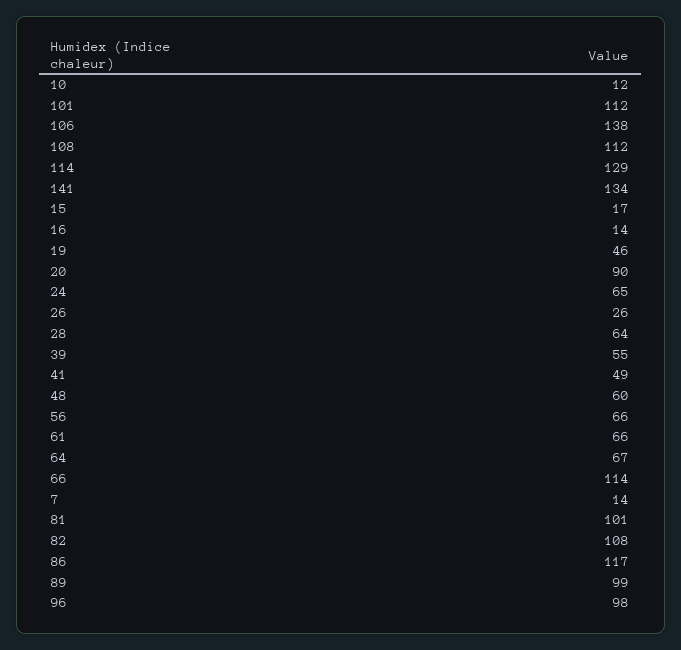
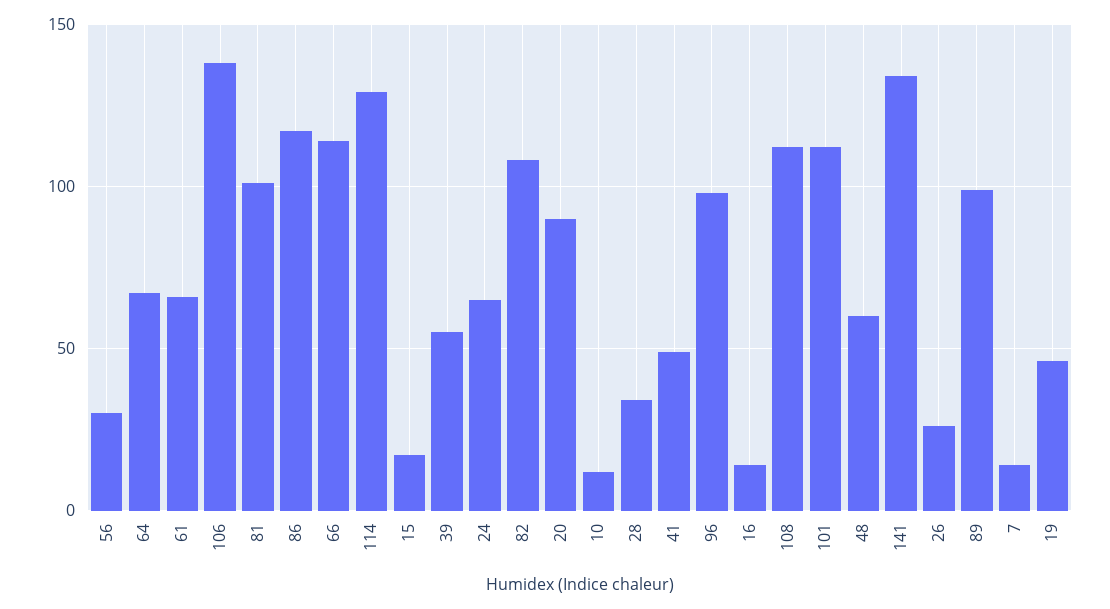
28: 64 -> 35
56: 66 -> 30

